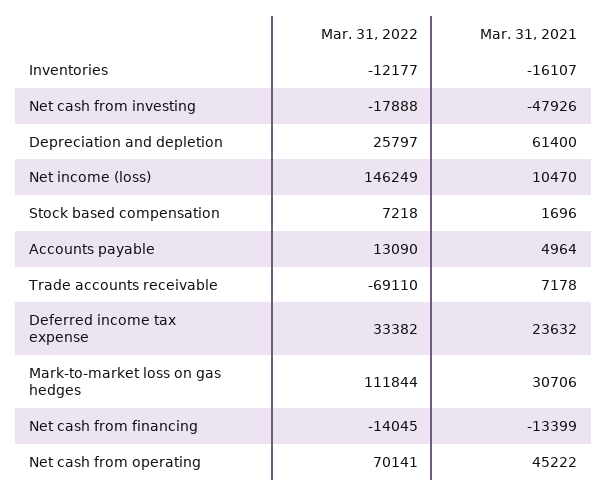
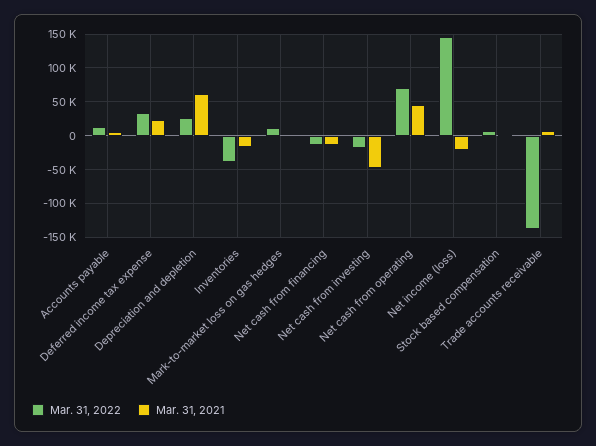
Mar. 31, 2022, Inventories: -12177 -> -40000
Mar. 31, 2021, Net income (loss): 10470 -> -20000
Mar. 31, 2022, Trade accounts receivable: -69110 -> -140000
Mar. 31, 2022, Mark-to-market loss on gas hedges: 111844 -> 10000
Mar. 31, 2021, Mark-to-market loss on gas hedges: 30706 -> 0

